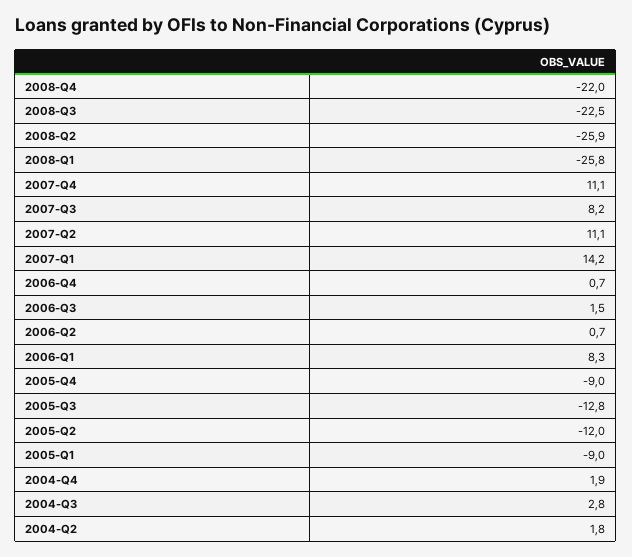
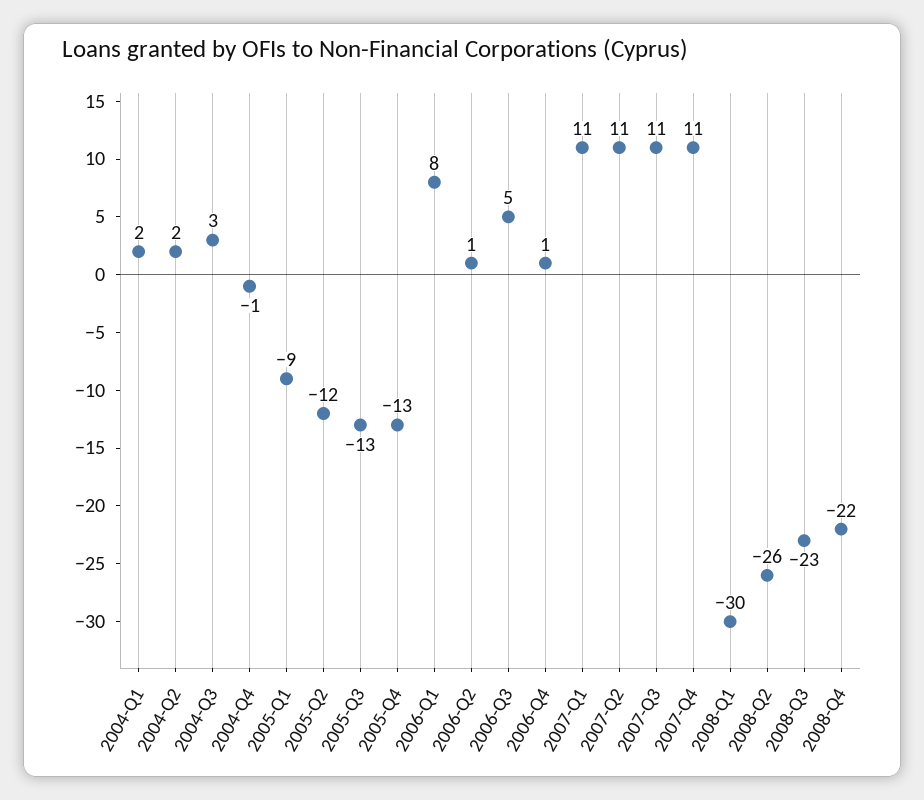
2008-Q1: -25.8 -> -30
2007-Q3: 8.2 -> 11
2007-Q1: 14.2 -> 11
2006-Q3: 1.5 -> 5
2005-Q4: -9 -> -13
2004-Q4: 1.9 -> -1
2004-Q1: none -> 2

